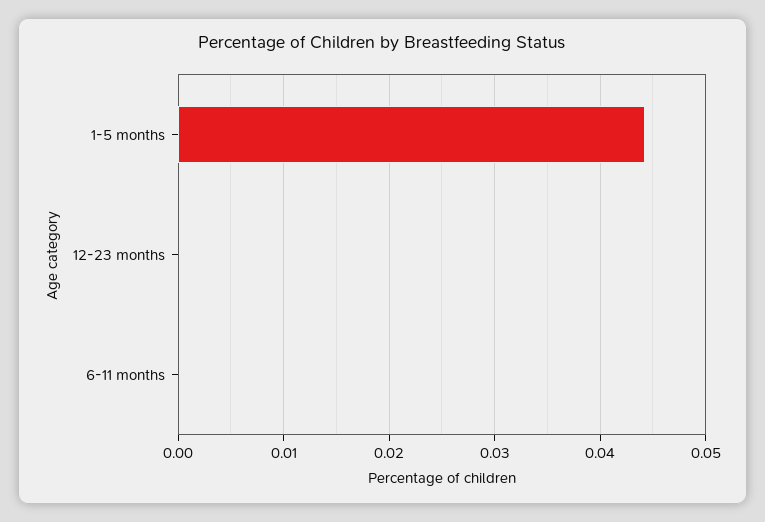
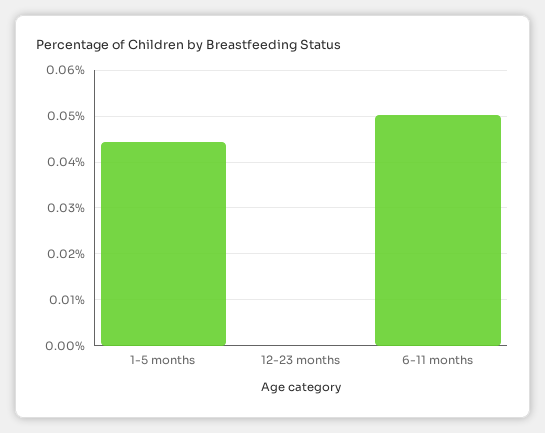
6-11 months: 0 -> 0.05

